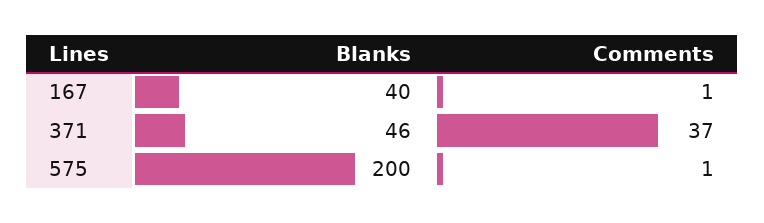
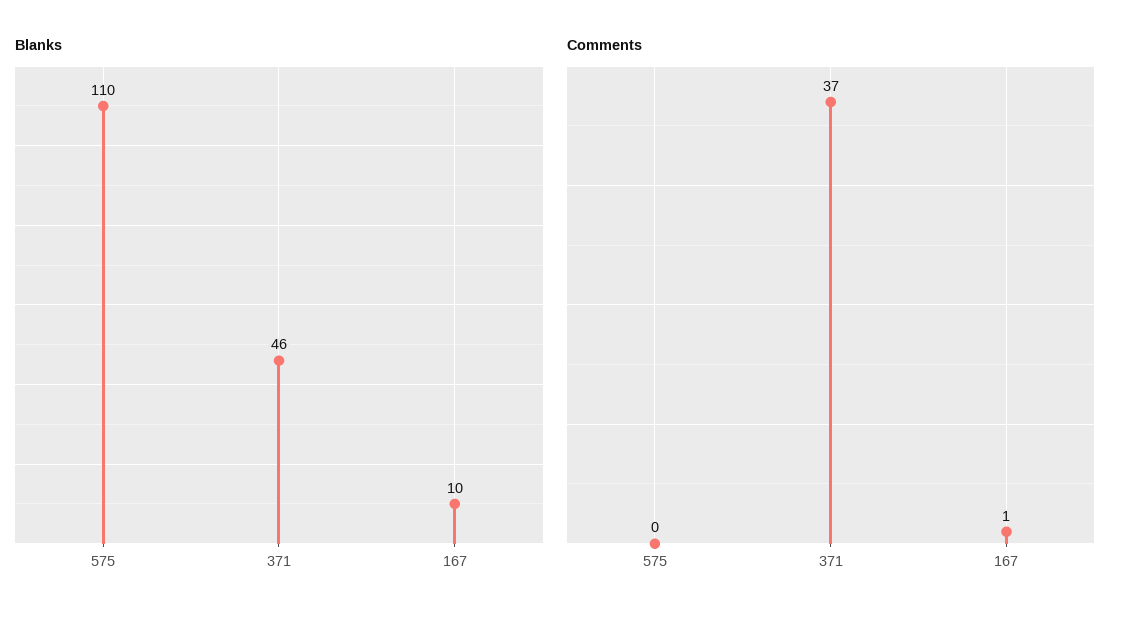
Blanks, 167: 40 -> 10
Blanks, 575: 200 -> 110
Comments, 575: 1 -> 0

